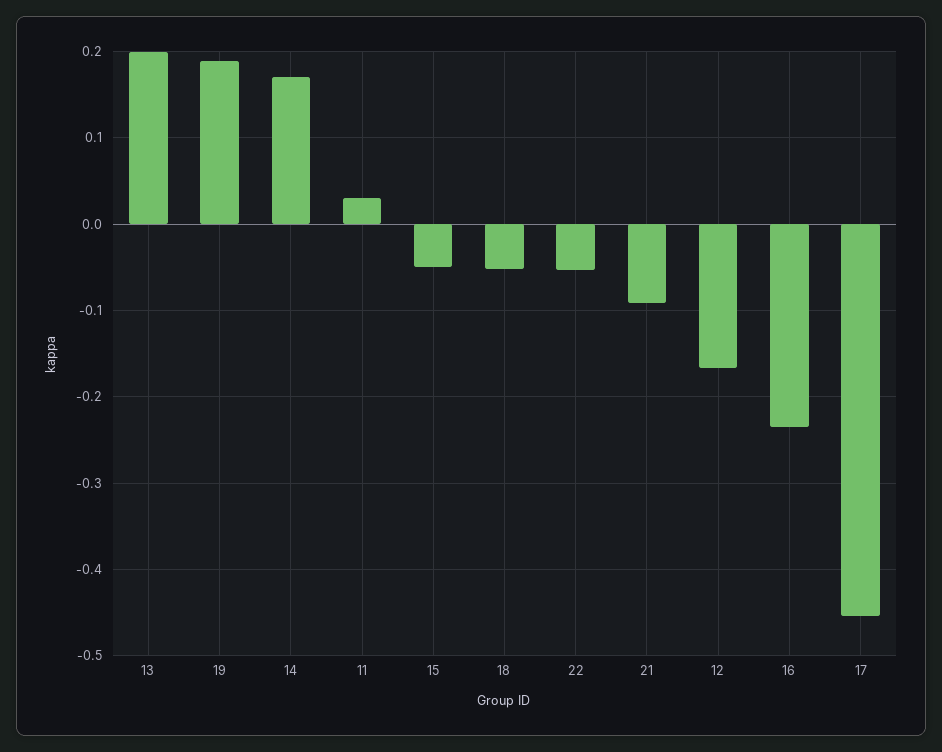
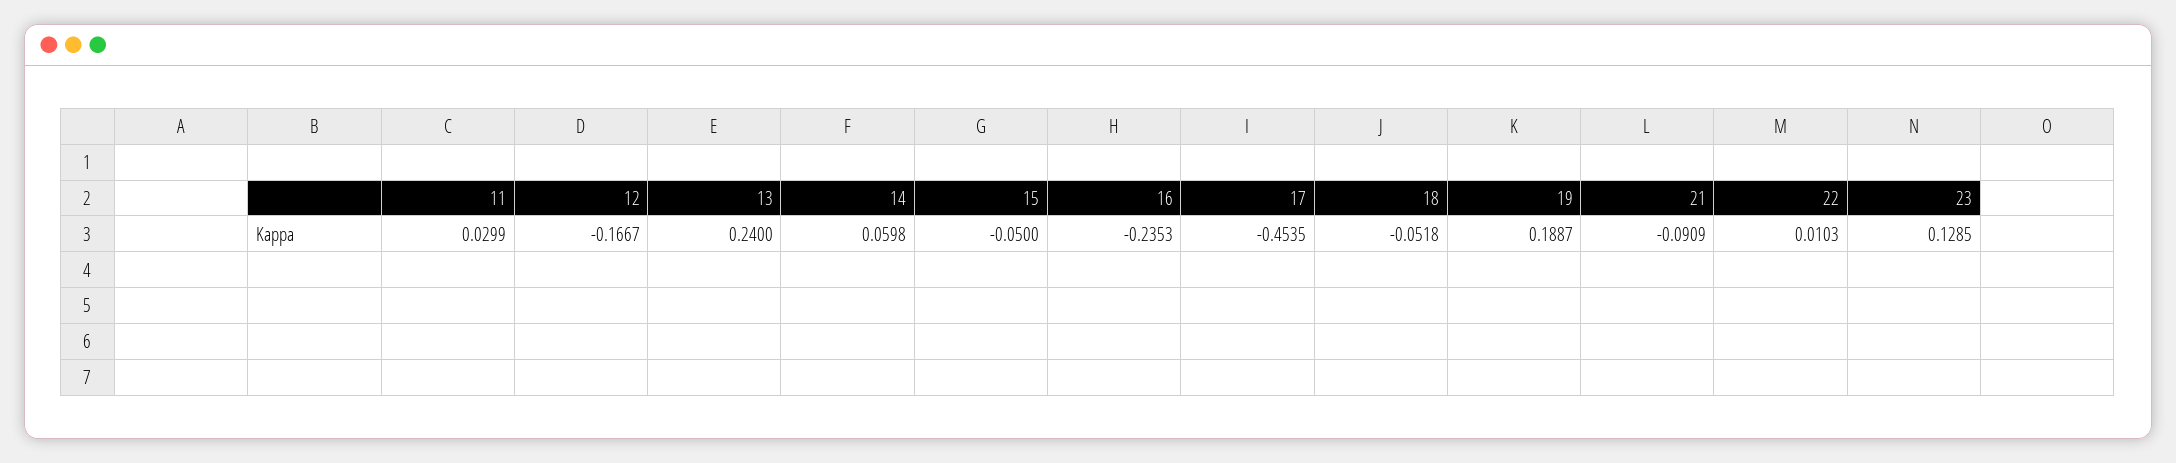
13: 0.2 -> 0.24
14: 0.17 -> 0.0598
22: -0.05 -> 0.0103
23: none -> 0.1285

